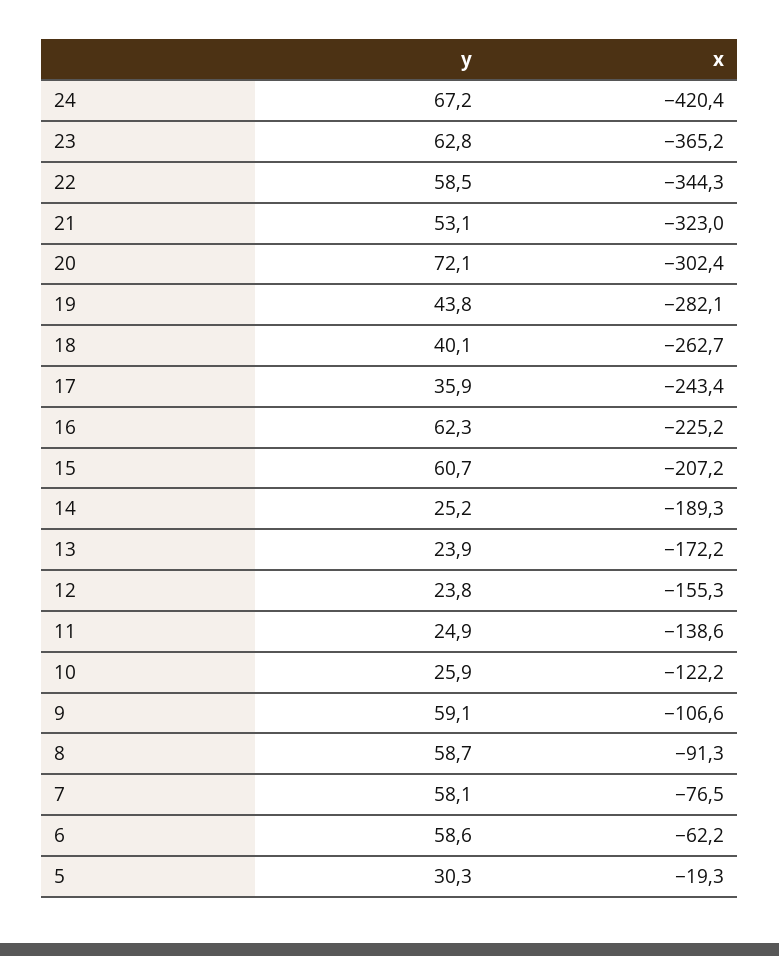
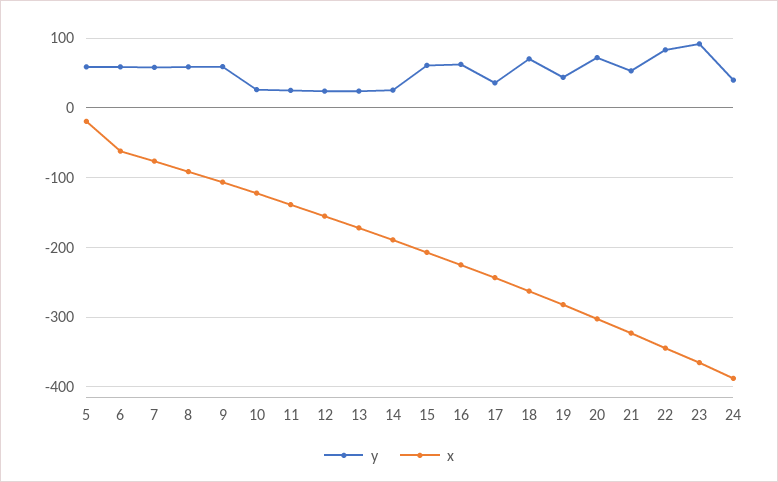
y, 24: 67.2 -> 40
x, 24: -420.4 -> -390
y, 23: 62.8 -> 90
y, 22: 58.5 -> 80
y, 18: 40.1 -> 70
y, 5: 30.3 -> 60

